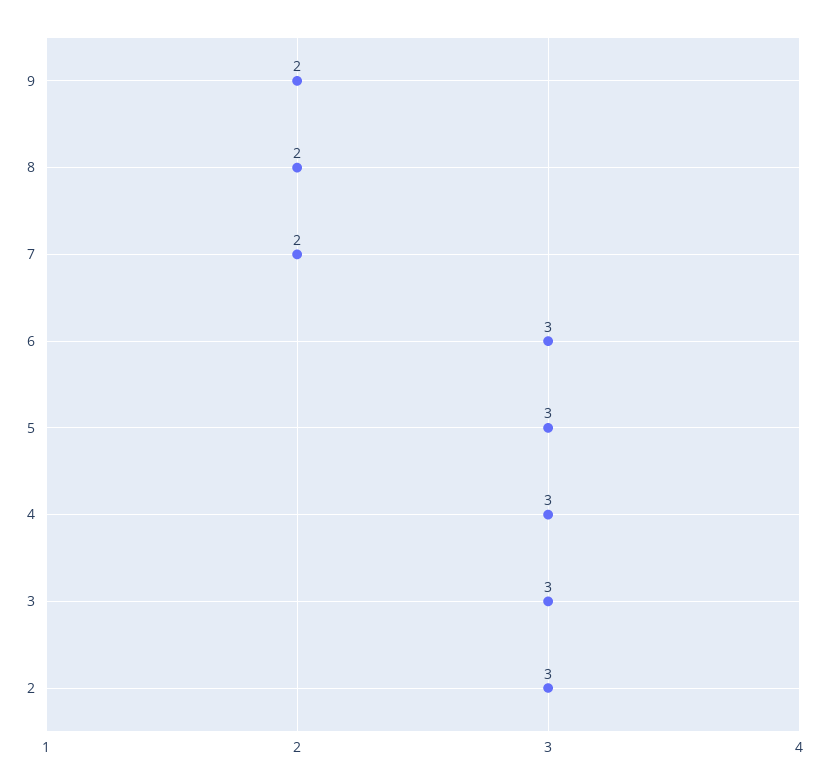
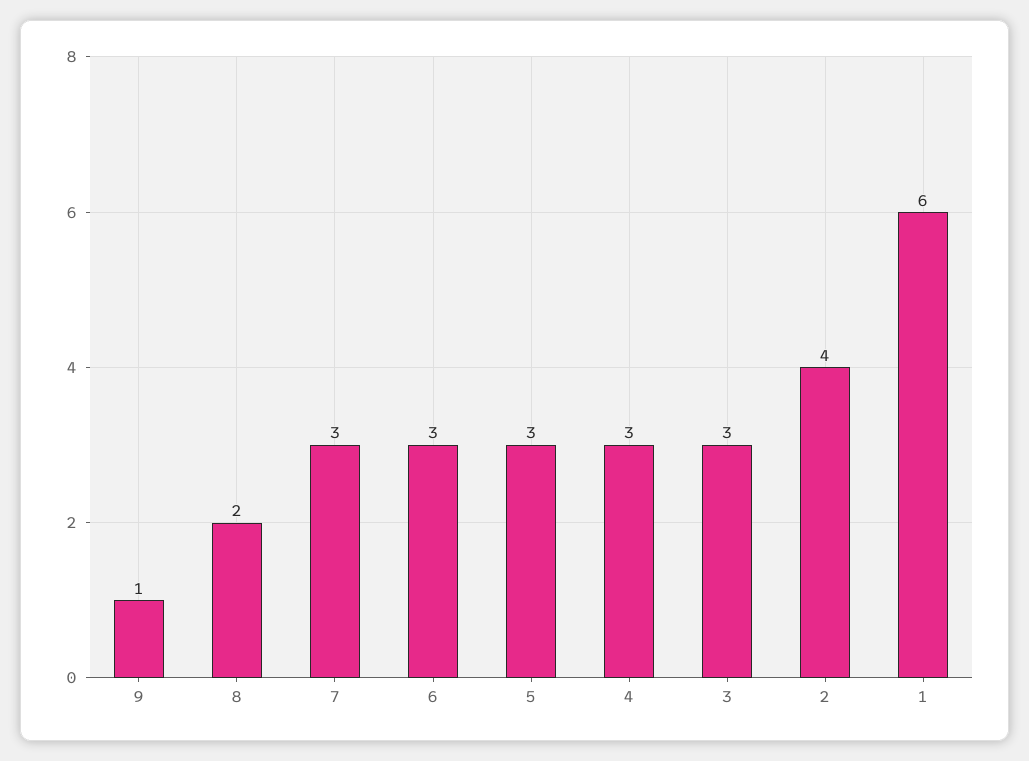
9: 2 -> 1
7: 2 -> 3
2: 3 -> 4
1: none -> 6

